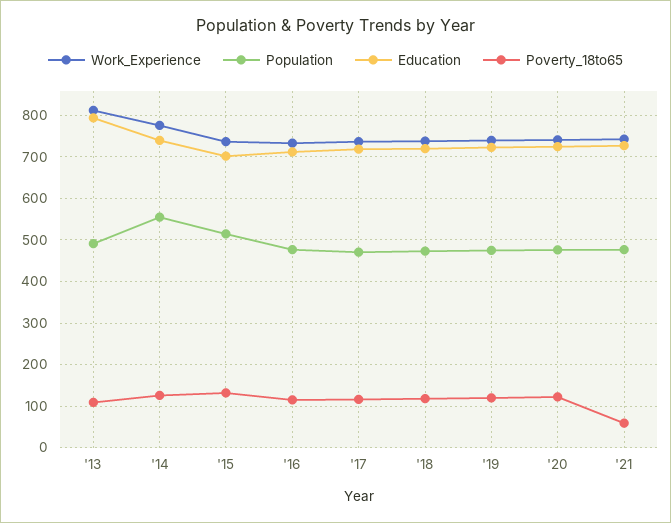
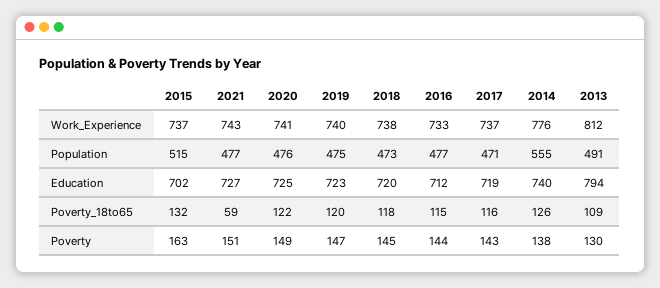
Poverty, '15: none -> 163
Poverty, '21: none -> 151
Poverty, '20: none -> 149
Poverty, '19: none -> 147
Poverty, '18: none -> 145
Poverty, '16: none -> 144
Poverty, '17: none -> 143
Poverty, '14: none -> 138
Poverty, '13: none -> 130

